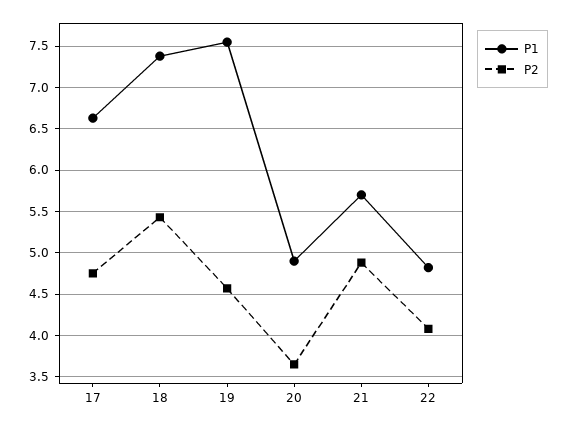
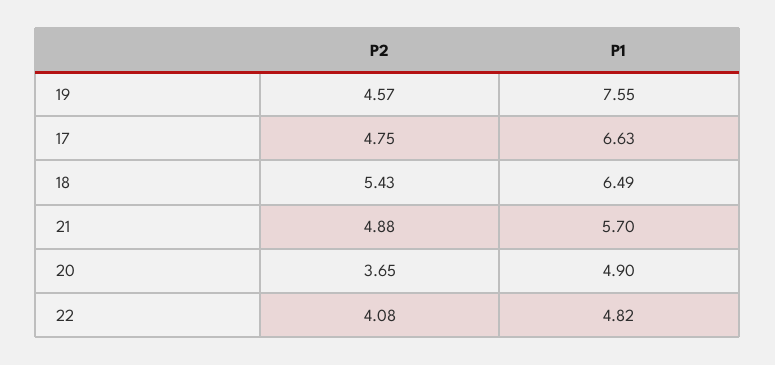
P1, 18: 7.4 -> 6.49

